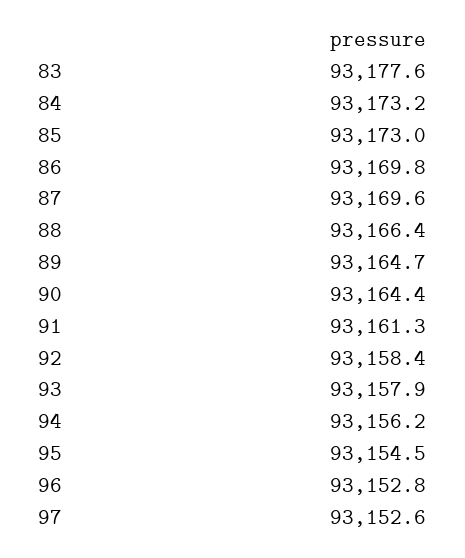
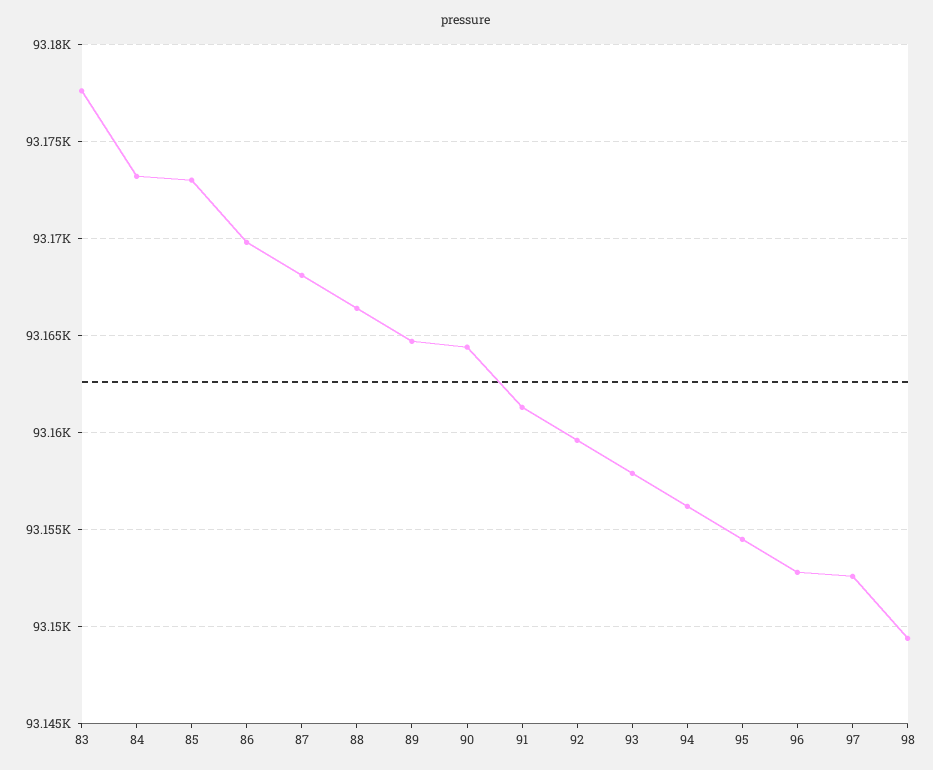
87: 93169.6 -> 93168
92: 93158.4 -> 93159.5
98: none -> 93149.5

